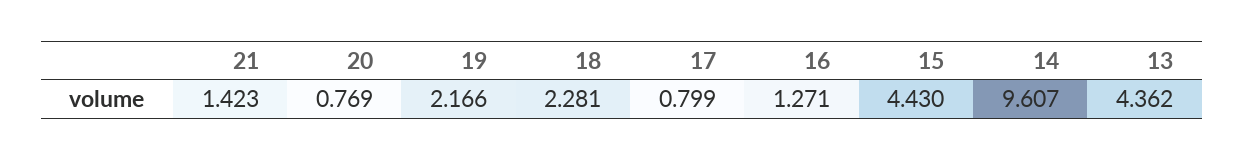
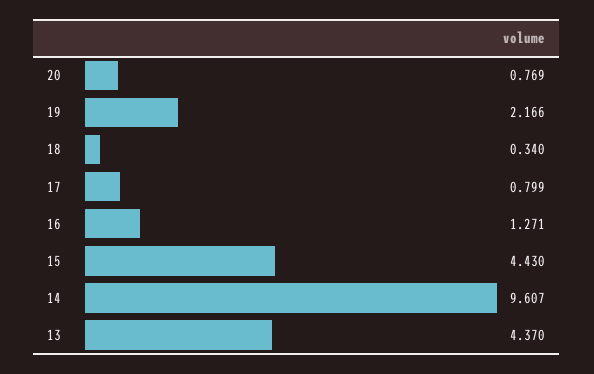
21: 1.423 -> none
18: 2.281 -> 0.34
13: 4.362 -> 4.37

